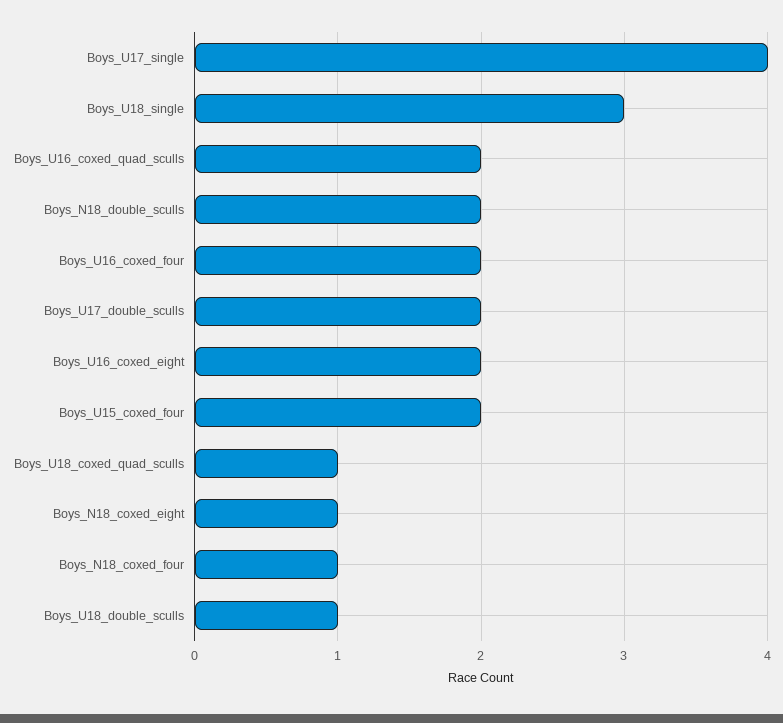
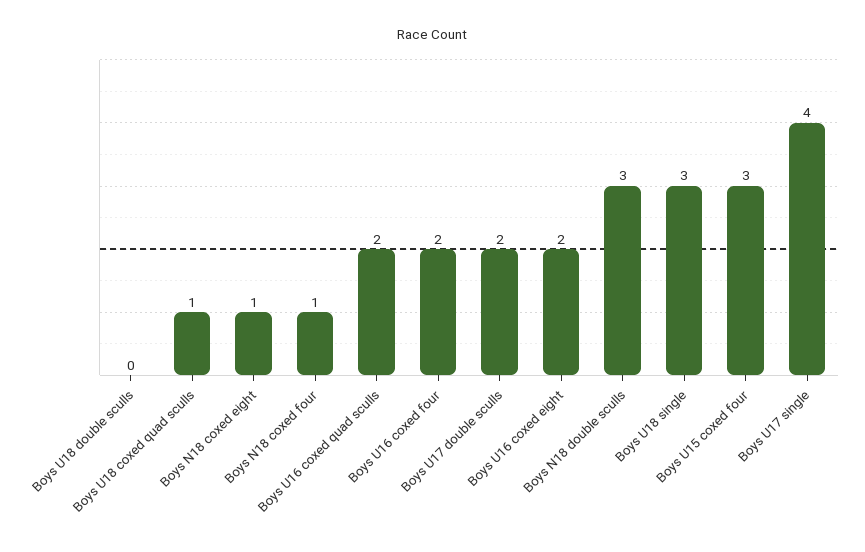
Boys_N18_double_sculls: 2 -> 3
Boys_U15_coxed_four: 2 -> 3
Boys_U18_double_sculls: 1 -> 0

